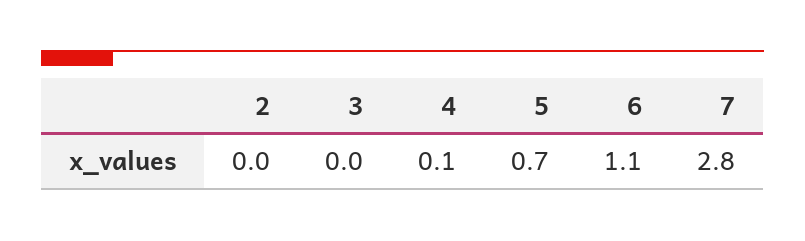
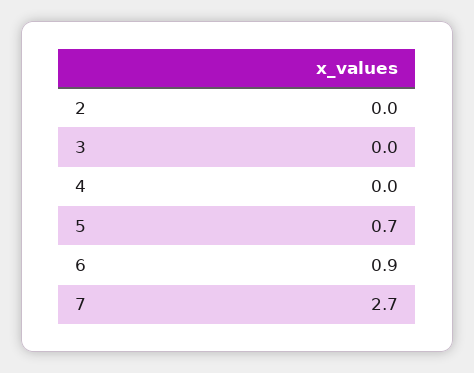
4: 0.1 -> 0
6: 1.1 -> 0.9
7: 2.8 -> 2.7

